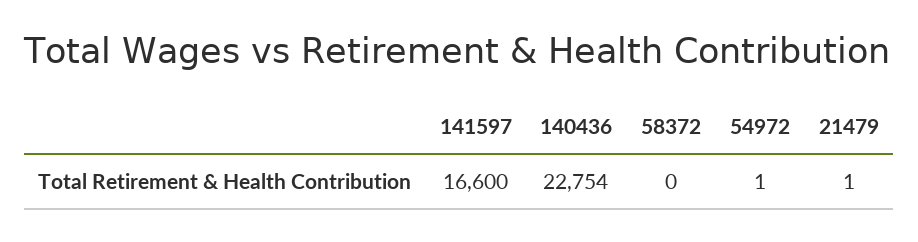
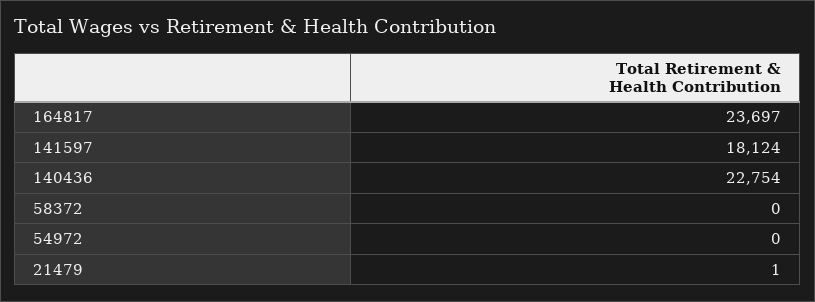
141597: 16600 -> 18124
54972: 1 -> 0
164817: none -> 23697

